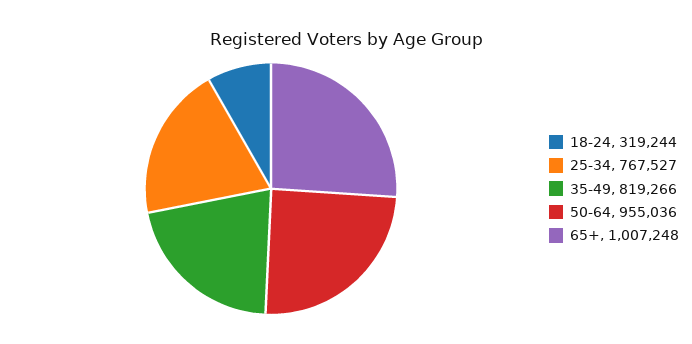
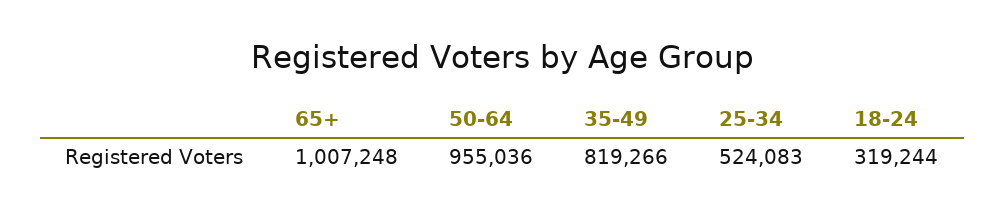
25-34: 767527 -> 524083

